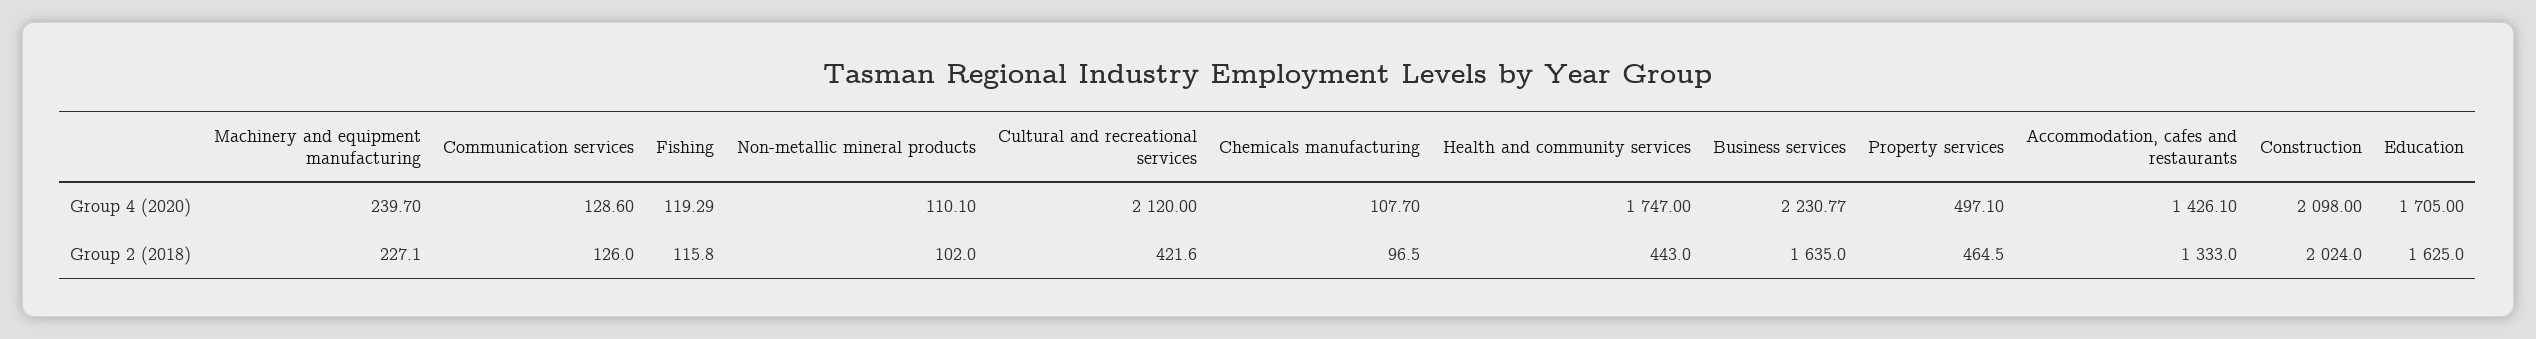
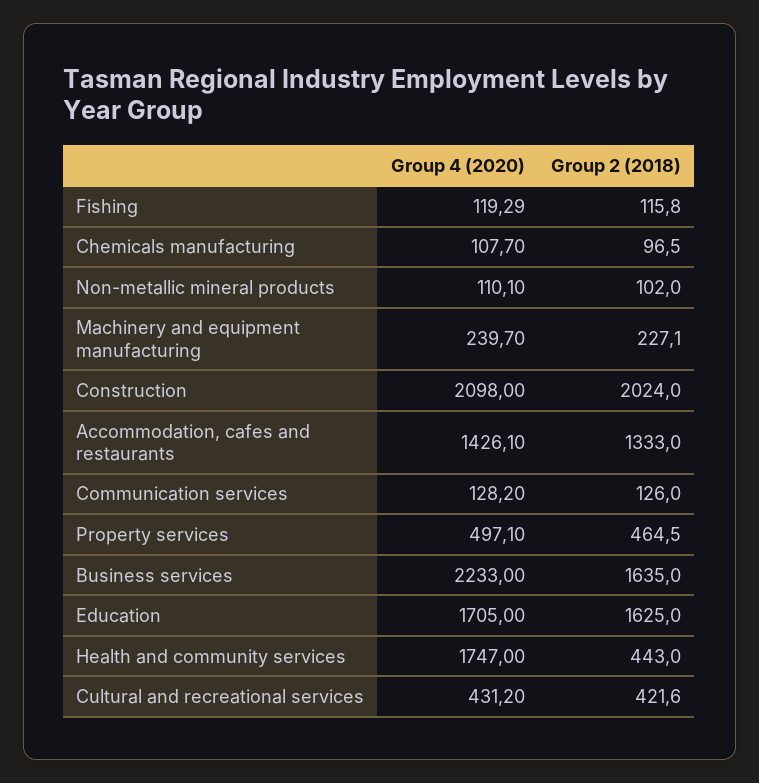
Communication services, Group 4 (2020): 128.6 -> 128.2
Cultural and recreational services, Group 4 (2020): 2120 -> 431.2
Business services, Group 4 (2020): 2230.77 -> 2233

